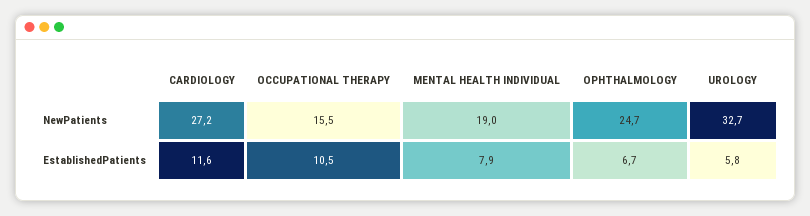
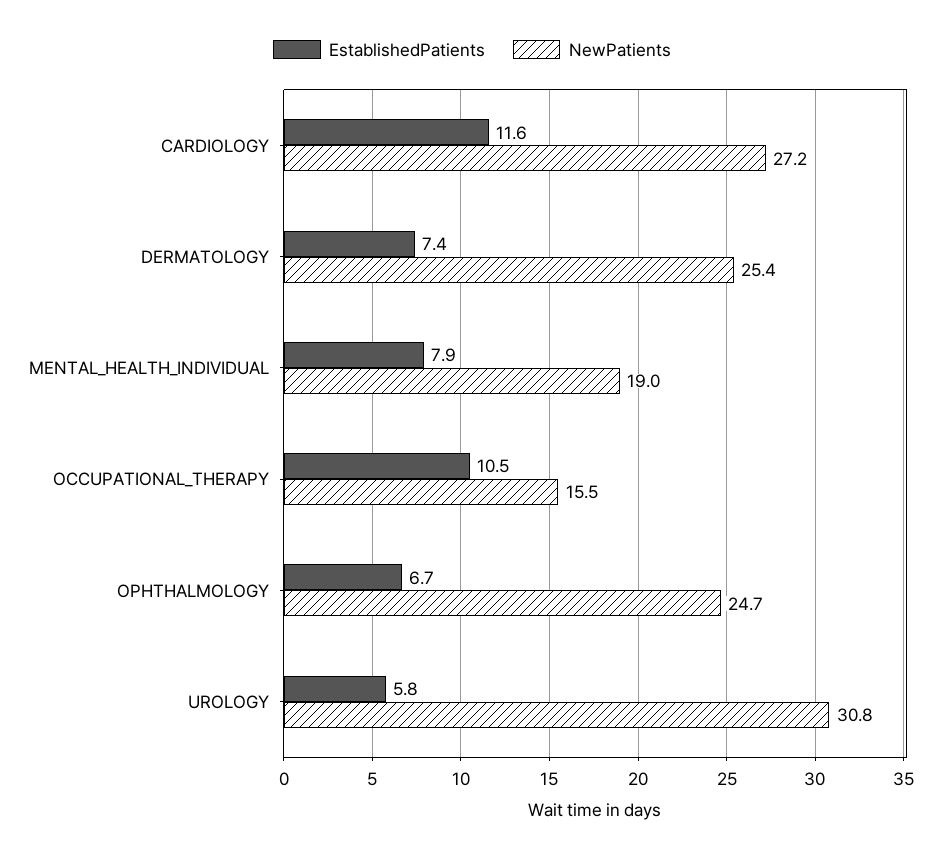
NewPatients, UROLOGY: 32.7 -> 30.8
EstablishedPatients, DERMATOLOGY: none -> 7.4
NewPatients, DERMATOLOGY: none -> 25.4

